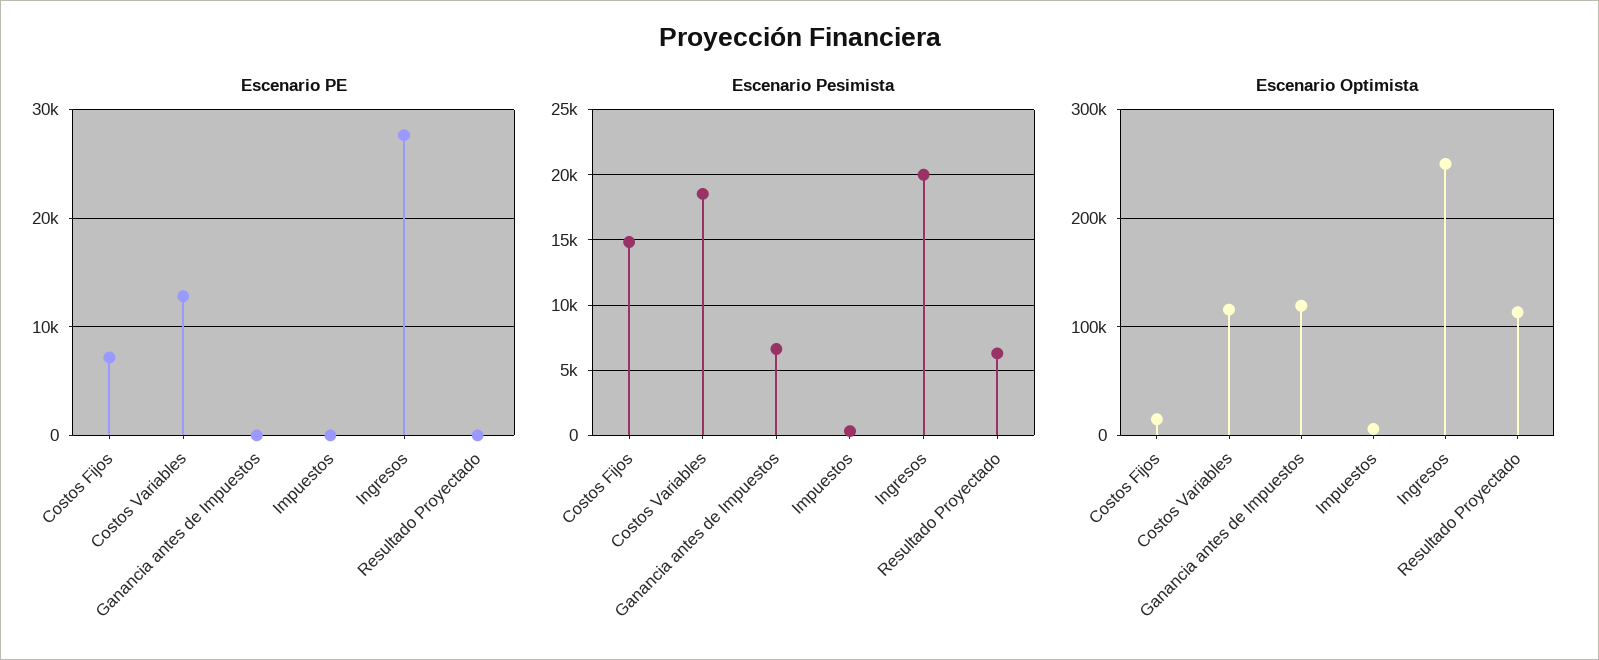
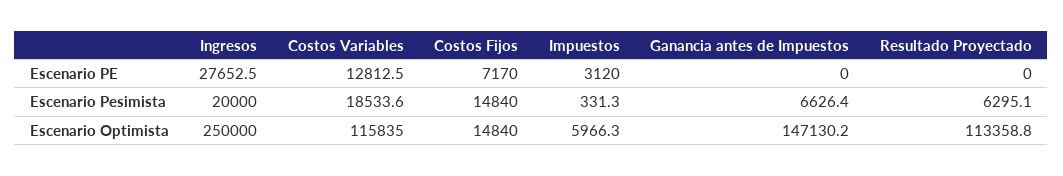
Escenario PE, Impuestos: 0 -> 3120
Escenario Optimista, Ganancia antes de Impuestos: 120000 -> 147130.2

